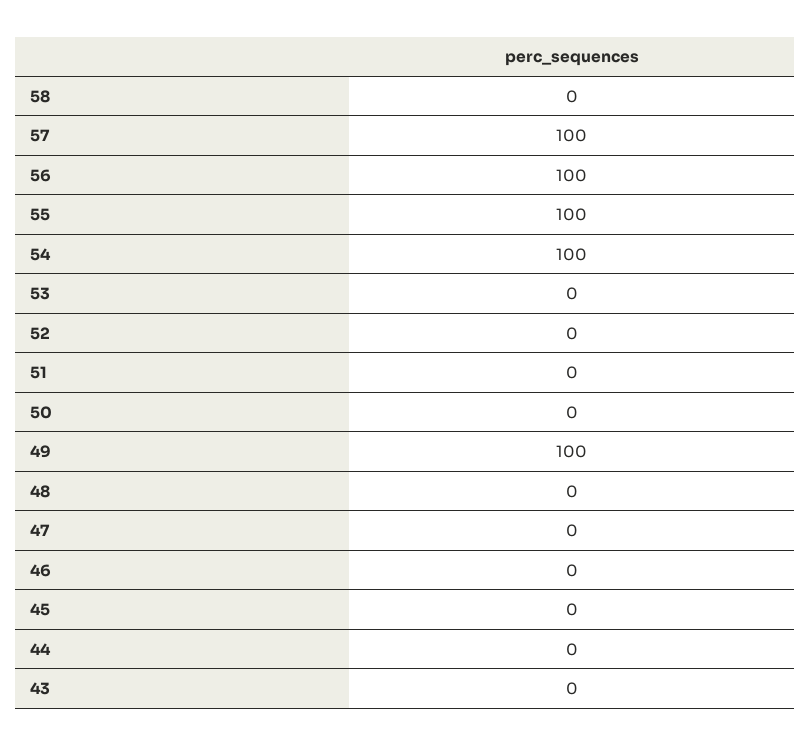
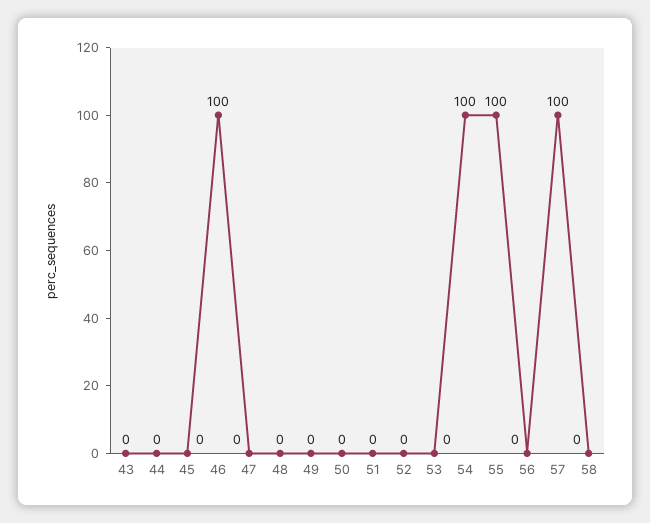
56: 100 -> 0
49: 100 -> 0
46: 0 -> 100

